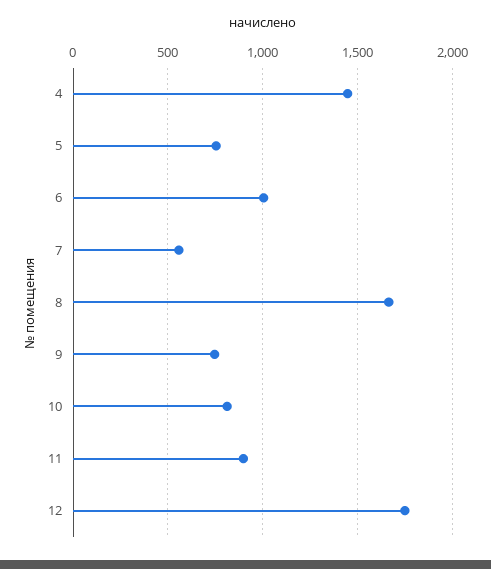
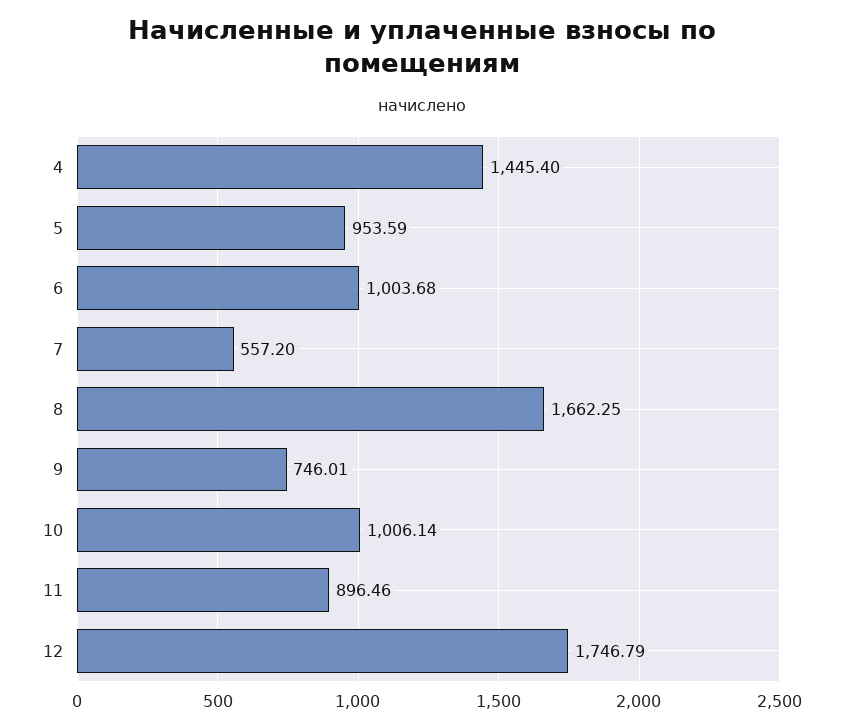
5: 750 -> 953.59
10: 800 -> 1006.14

